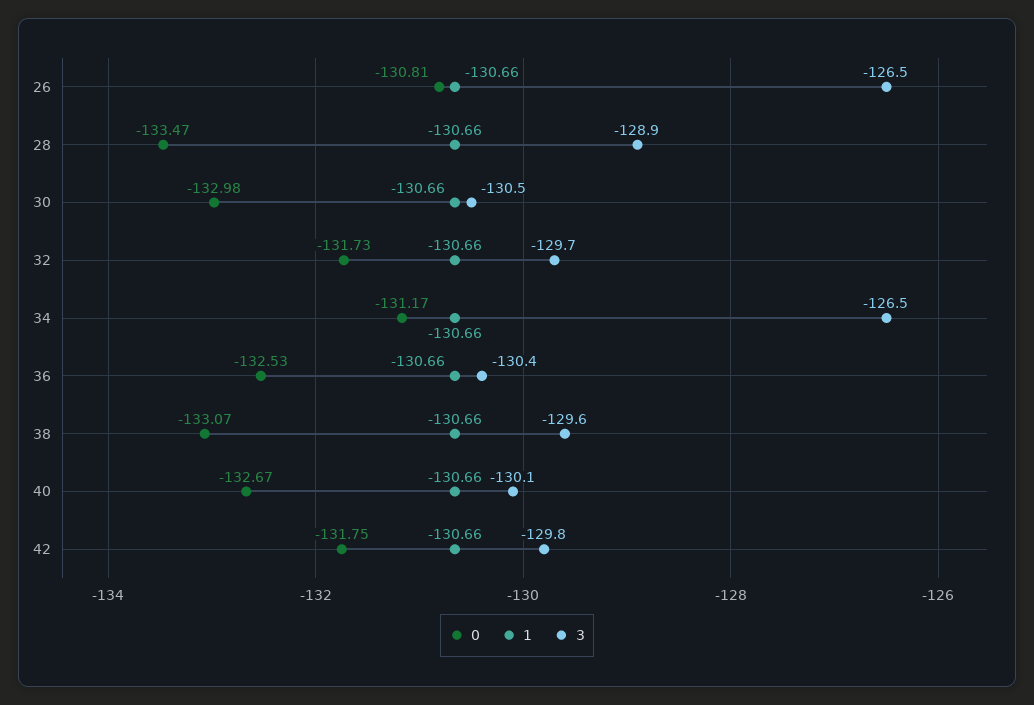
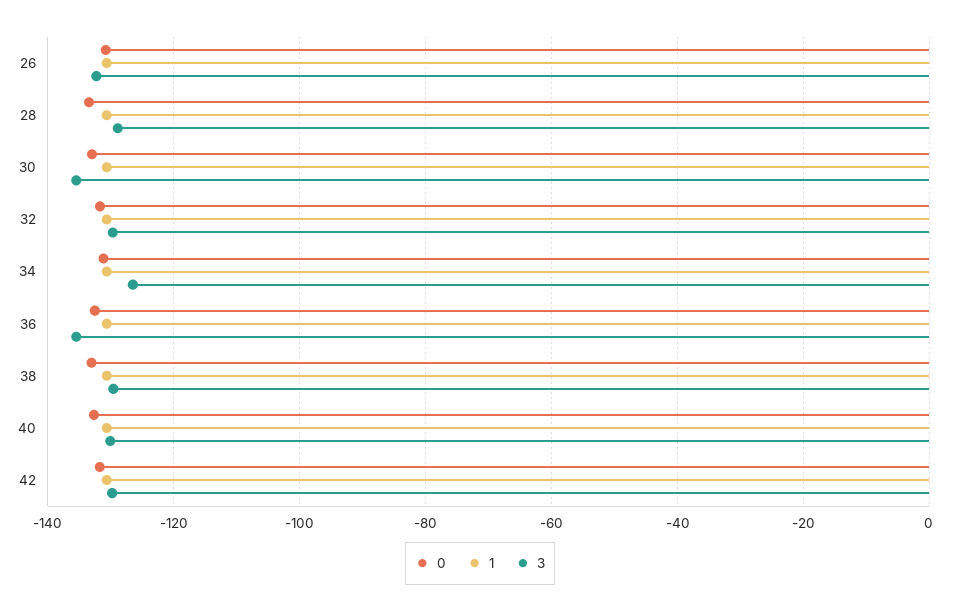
3, 26: -126.5 -> -132
3, 30: -130.5 -> -136
3, 36: -130.4 -> -136

